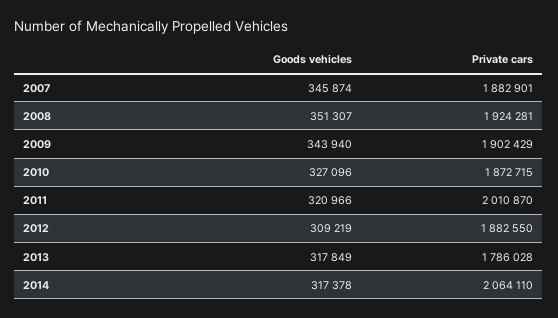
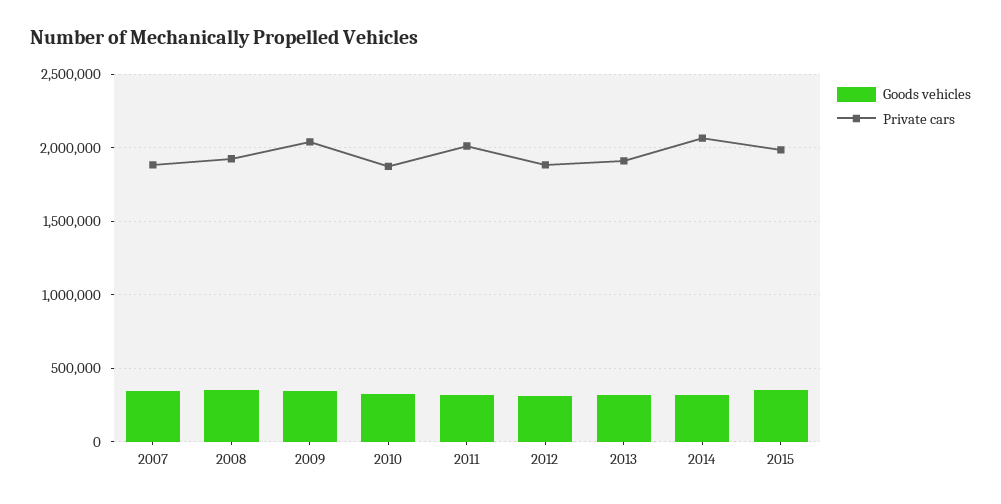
Private cars, 2009: 1902429 -> 2050000
Private cars, 2013: 1786028 -> 1900000
Goods vehicles, 2015: none -> 350000
Private cars, 2015: none -> 2000000

